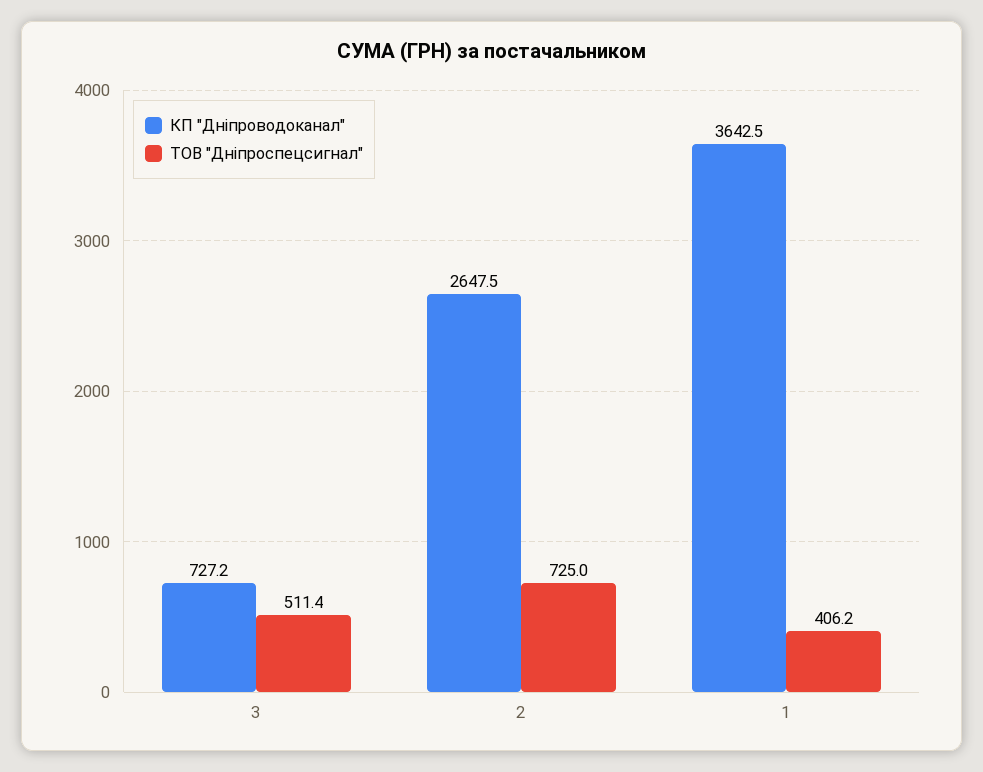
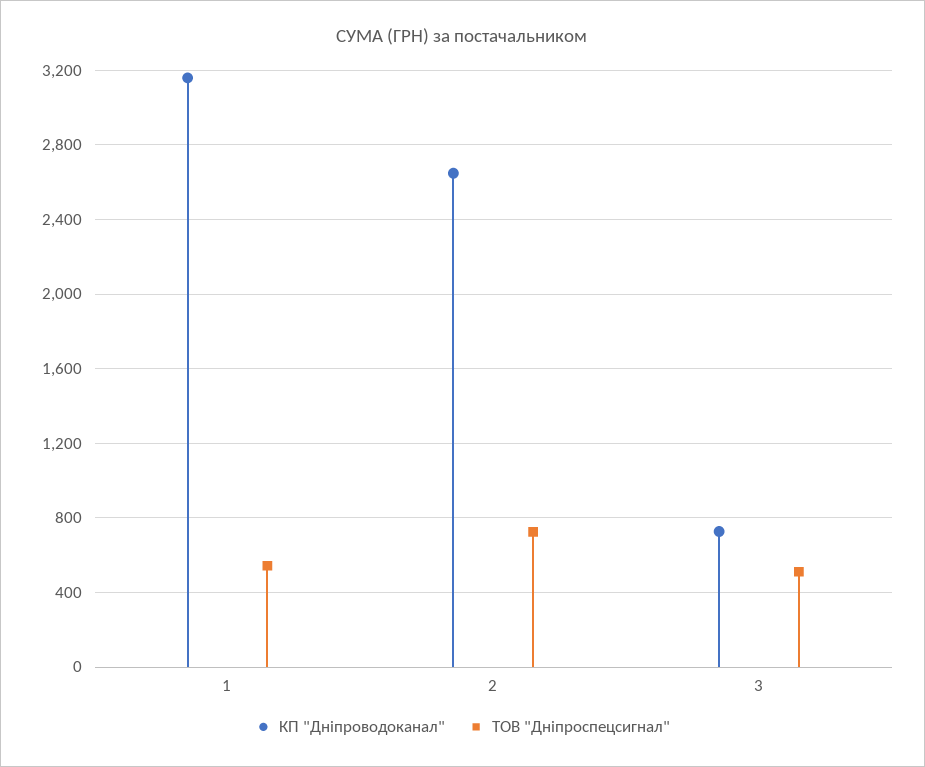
КП "Дніпроводоканал", 1: 3642.5 -> 3150
ТОВ "Дніпроспецсигнал", 1: 406.2 -> 550

